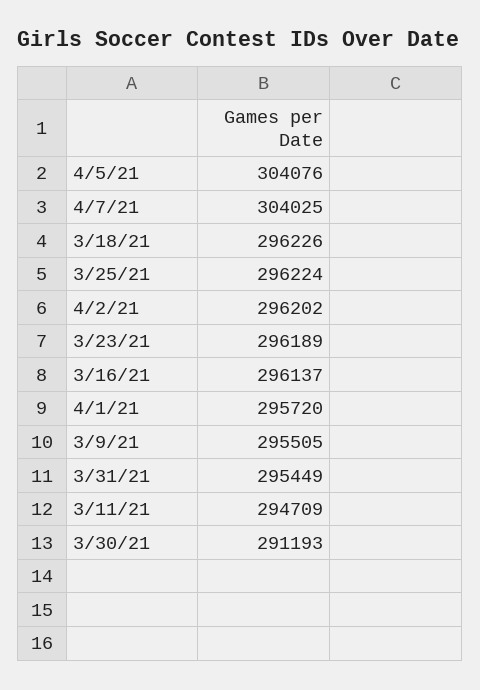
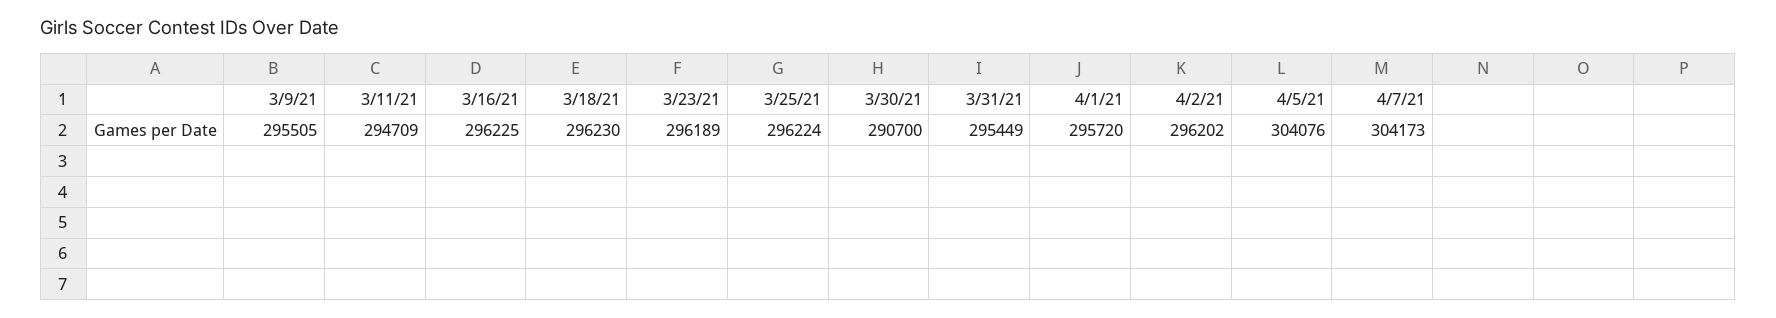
4/7/21: 304025 -> 304173
3/18/21: 296226 -> 296230
3/16/21: 296137 -> 296225
3/30/21: 291193 -> 290700

